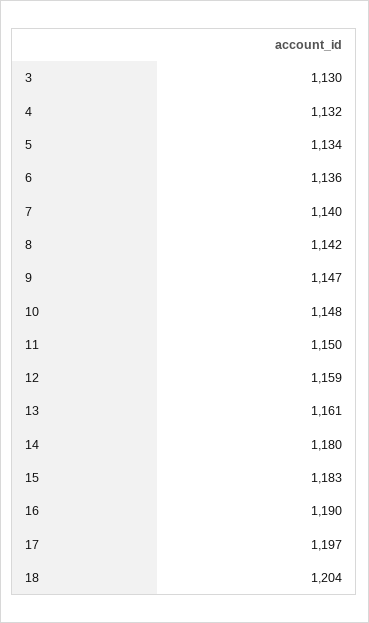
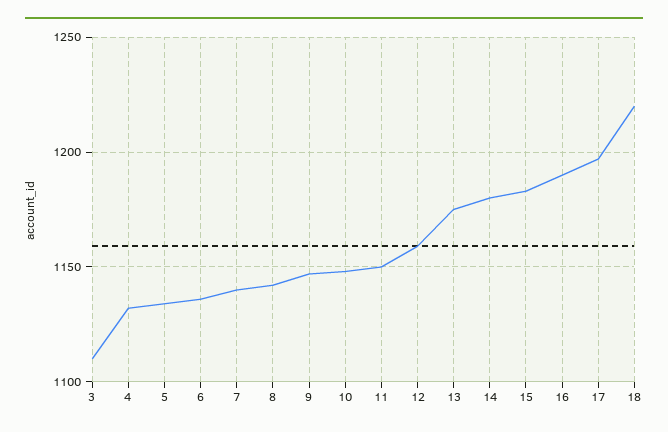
3: 1130 -> 1110
13: 1161 -> 1175
18: 1204 -> 1220

